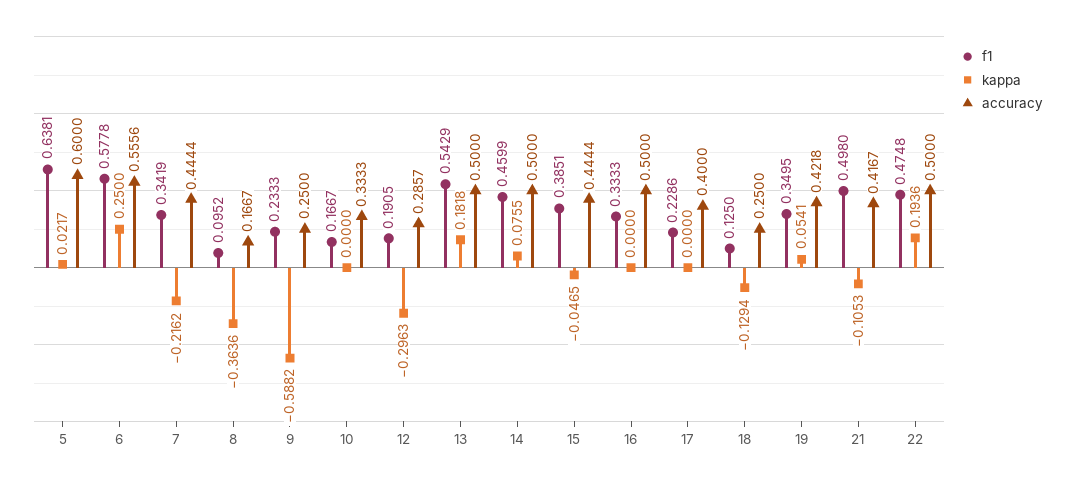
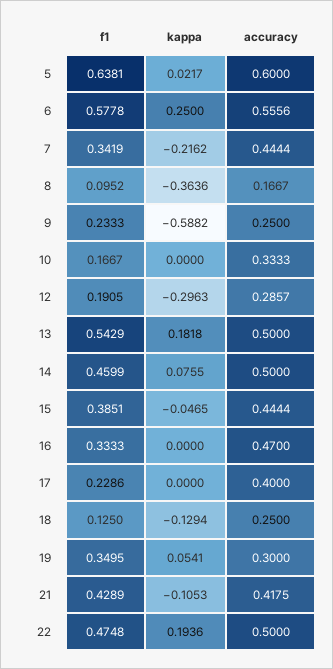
accuracy, 16: 0.5 -> 0.47
accuracy, 19: 0.4218 -> 0.3
f1, 21: 0.498 -> 0.4289
accuracy, 21: 0.4167 -> 0.4175

